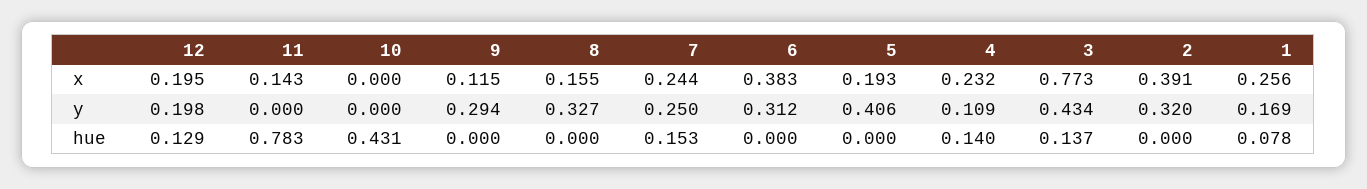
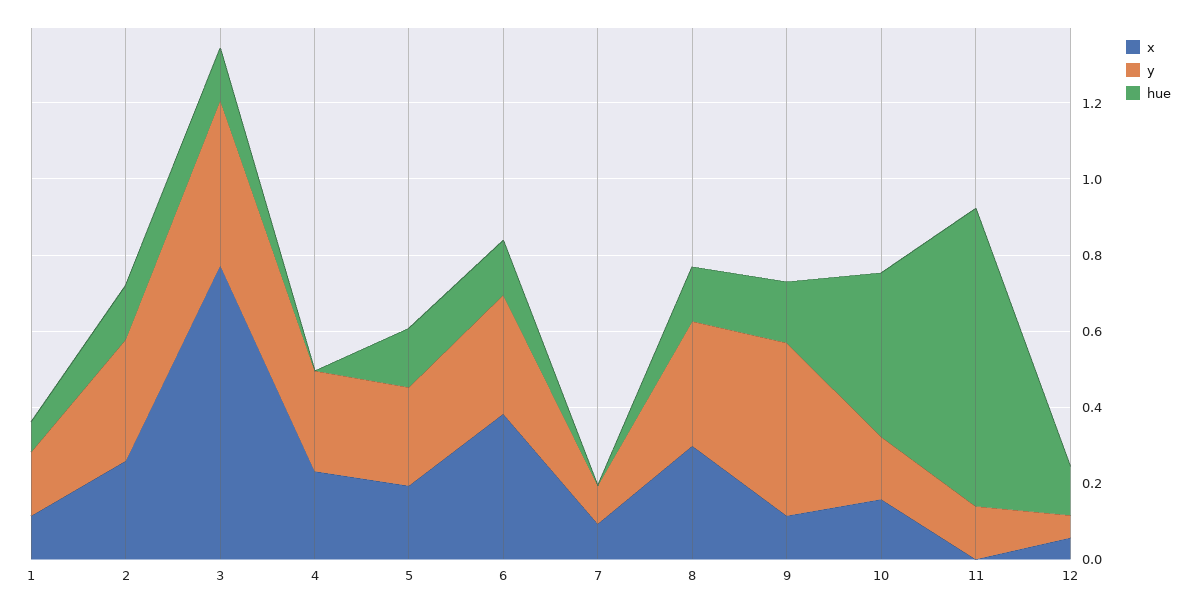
x, 12: 0.195 -> 0.05
x, 11: 0.143 -> 0
x, 10: 0 -> 0.15
x, 8: 0.155 -> 0.3
x, 7: 0.244 -> 0.1
x, 2: 0.391 -> 0.25
x, 1: 0.256 -> 0.1
y, 12: 0.198 -> 0.05
y, 11: 0 -> 0.15
y, 10: 0 -> 0.15
y, 9: 0.294 -> 0.45
y, 7: 0.25 -> 0.1
y, 5: 0.406 -> 0.25
y, 4: 0.109 -> 0.25
hue, 9: 0 -> 0.15
hue, 8: 0 -> 0.15
hue, 7: 0.153 -> 0
hue, 6: 0 -> 0.15
hue, 5: 0 -> 0.15
hue, 4: 0.14 -> 0
hue, 2: 0 -> 0.15

